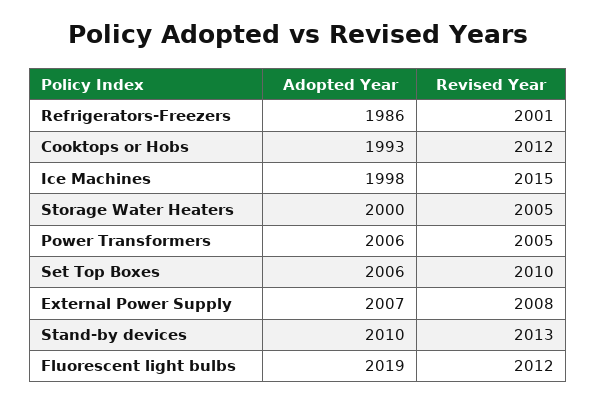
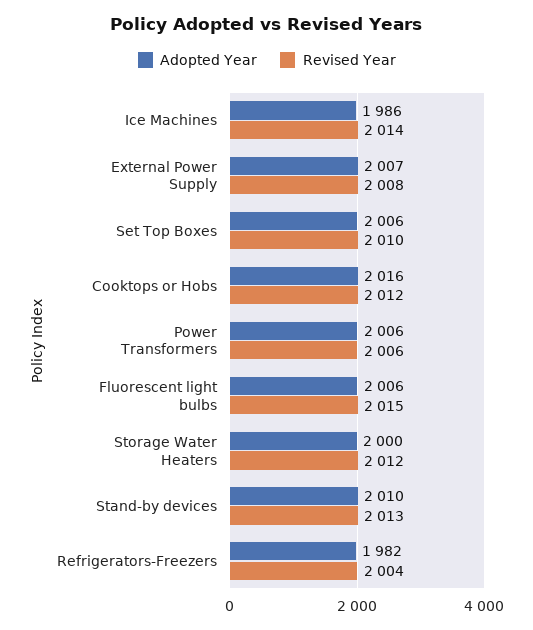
Adopted Year, Refrigerators-Freezers: 1986 -> 1982
Revised Year, Refrigerators-Freezers: 2001 -> 2004
Adopted Year, Cooktops or Hobs: 1993 -> 2016
Adopted Year, Ice Machines: 1998 -> 1986
Revised Year, Ice Machines: 2015 -> 2014
Revised Year, Storage Water Heaters: 2005 -> 2012
Revised Year, Power Transformers: 2005 -> 2006
Adopted Year, Fluorescent light bulbs: 2019 -> 2006
Revised Year, Fluorescent light bulbs: 2012 -> 2015

